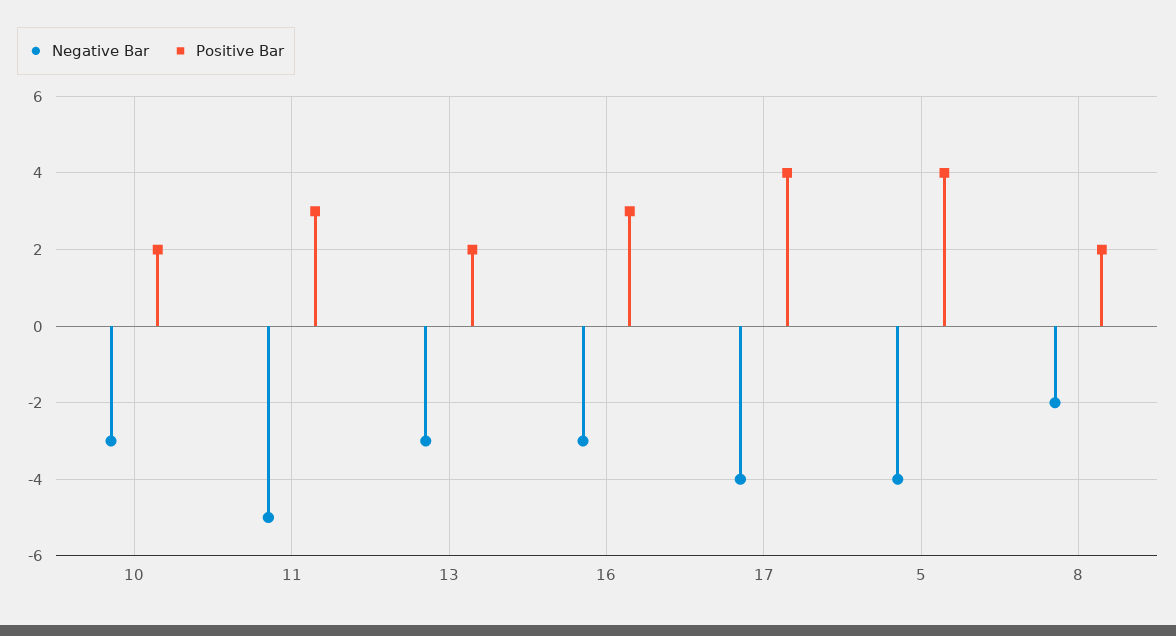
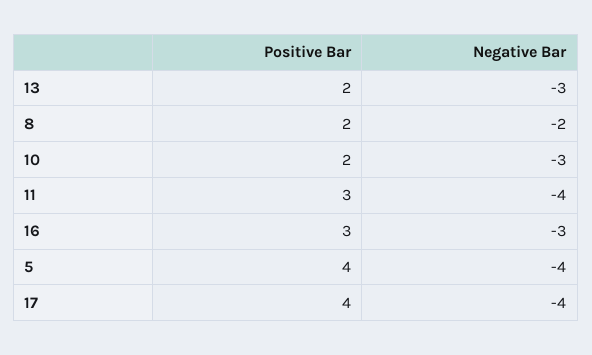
Negative Bar, 11: -5 -> -4

